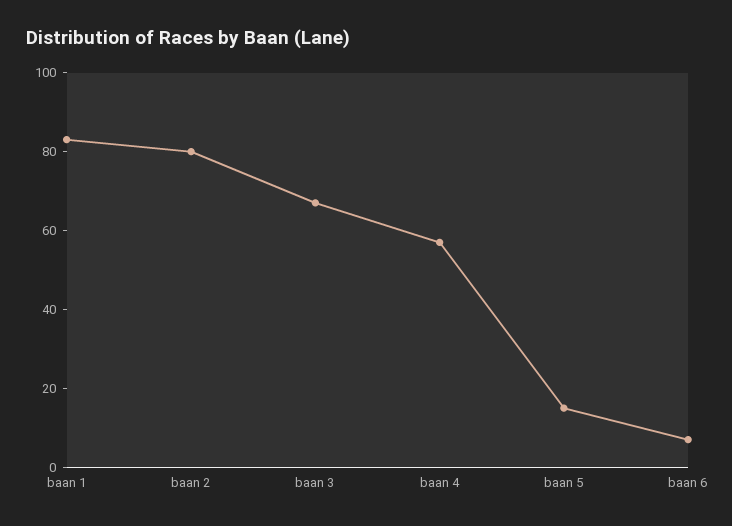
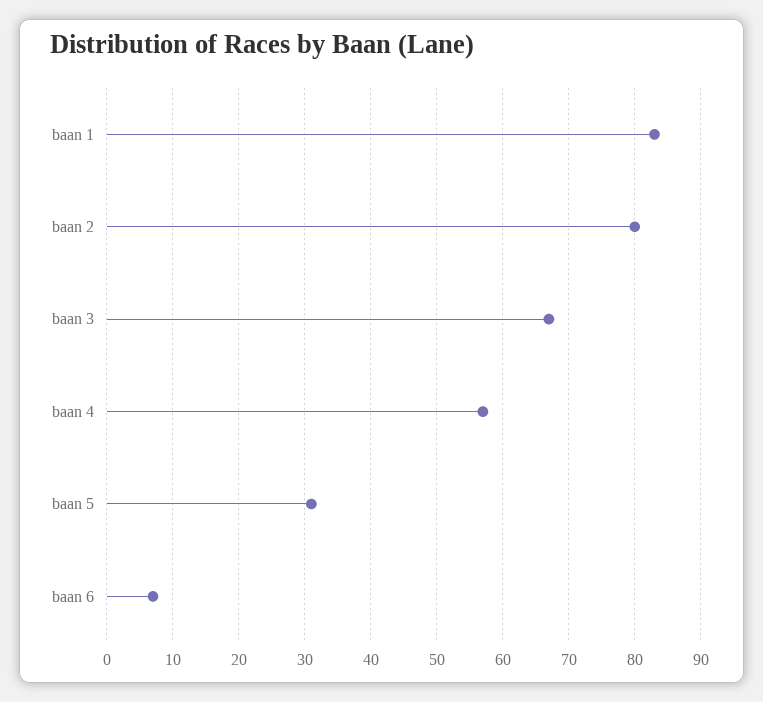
baan 5: 15 -> 31

